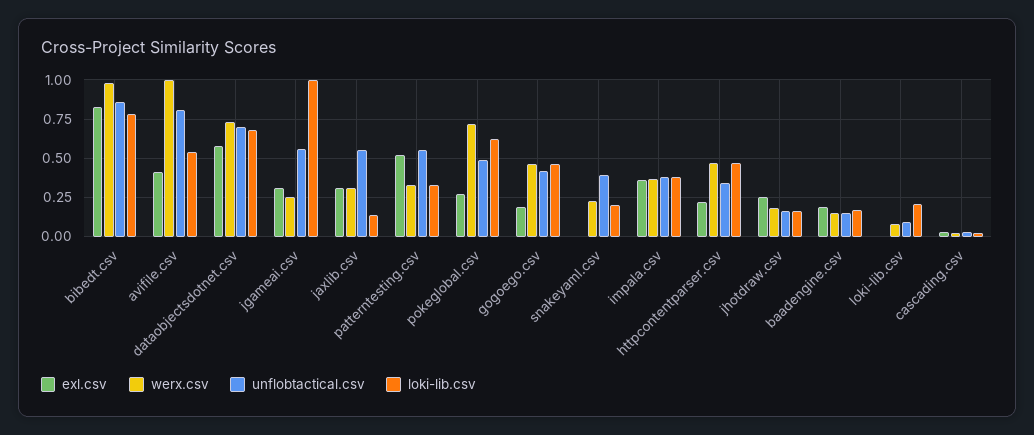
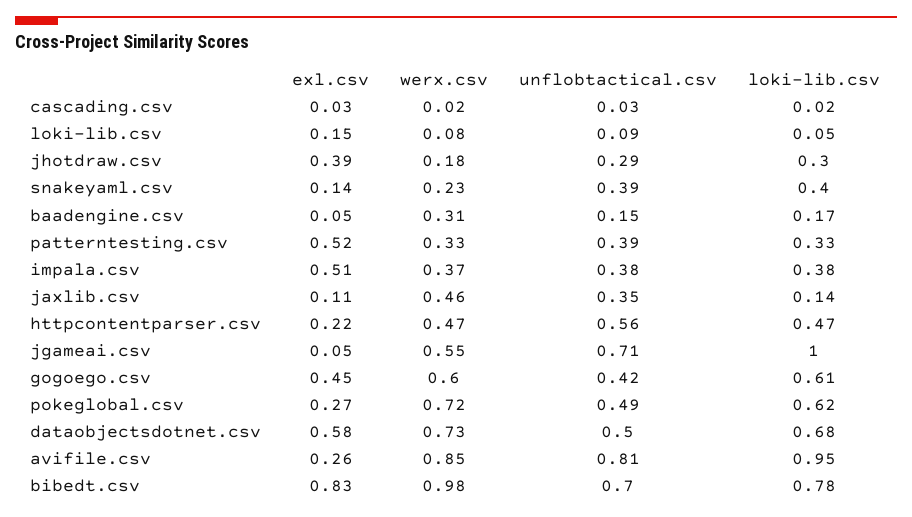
unflobtactical.csv, bibedt.csv: 0.85 -> 0.7
exl.csv, avifile.csv: 0.4 -> 0.26
werx.csv, avifile.csv: 1 -> 0.85
loki-lib.csv, avifile.csv: 0.55 -> 0.95
unflobtactical.csv, dataobjectsdotnet.csv: 0.7 -> 0.5
exl.csv, jgameai.csv: 0.3 -> 0.05
werx.csv, jgameai.csv: 0.25 -> 0.55
unflobtactical.csv, jgameai.csv: 0.55 -> 0.71
exl.csv, jaxlib.csv: 0.3 -> 0.11
werx.csv, jaxlib.csv: 0.3 -> 0.46
unflobtactical.csv, jaxlib.csv: 0.55 -> 0.35
unflobtactical.csv, patterntesting.csv: 0.55 -> 0.39
exl.csv, gogoego.csv: 0.2 -> 0.45
werx.csv, gogoego.csv: 0.45 -> 0.6
loki-lib.csv, gogoego.csv: 0.45 -> 0.61
exl.csv, snakeyaml.csv: 0 -> 0.14
loki-lib.csv, snakeyaml.csv: 0.2 -> 0.4
exl.csv, impala.csv: 0.35 -> 0.51
unflobtactical.csv, httpcontentparser.csv: 0.35 -> 0.56
exl.csv, jhotdraw.csv: 0.25 -> 0.39
unflobtactical.csv, jhotdraw.csv: 0.15 -> 0.29
loki-lib.csv, jhotdraw.csv: 0.15 -> 0.3
exl.csv, baadengine.csv: 0.2 -> 0.05
werx.csv, baadengine.csv: 0.15 -> 0.31
exl.csv, loki-lib.csv: 0 -> 0.15
loki-lib.csv, loki-lib.csv: 0.2 -> 0.05

